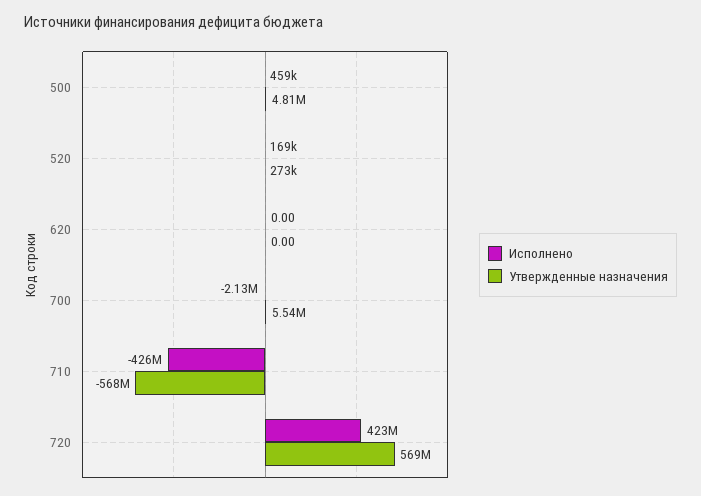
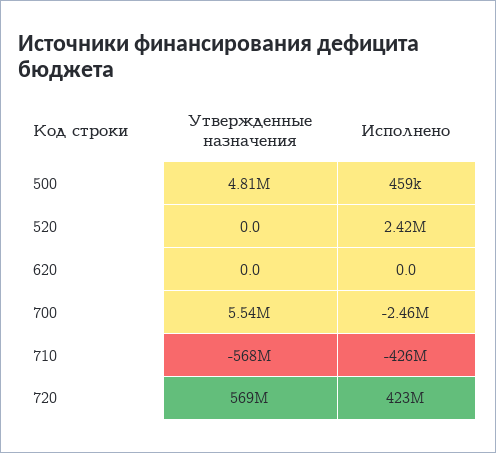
Исполнено, 520: 169000 -> 2420000
Утвержденные назначения, 520: 273000 -> 0
Исполнено, 700: -2130000 -> -2460000

